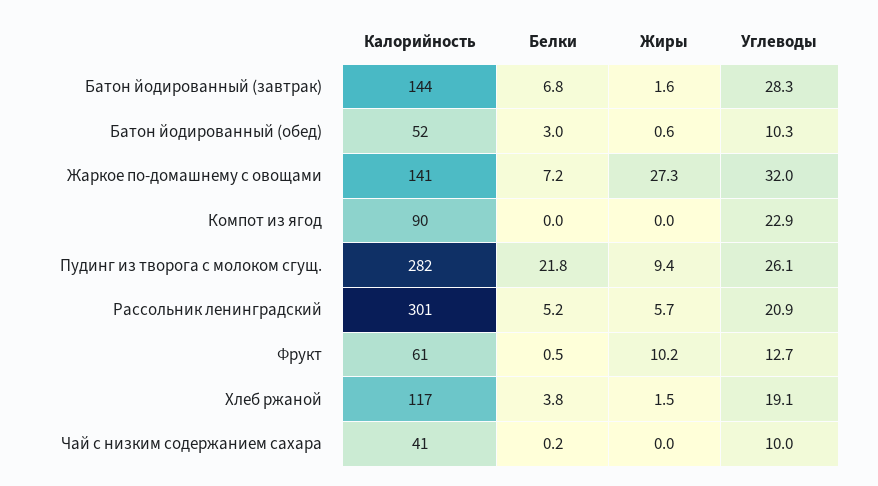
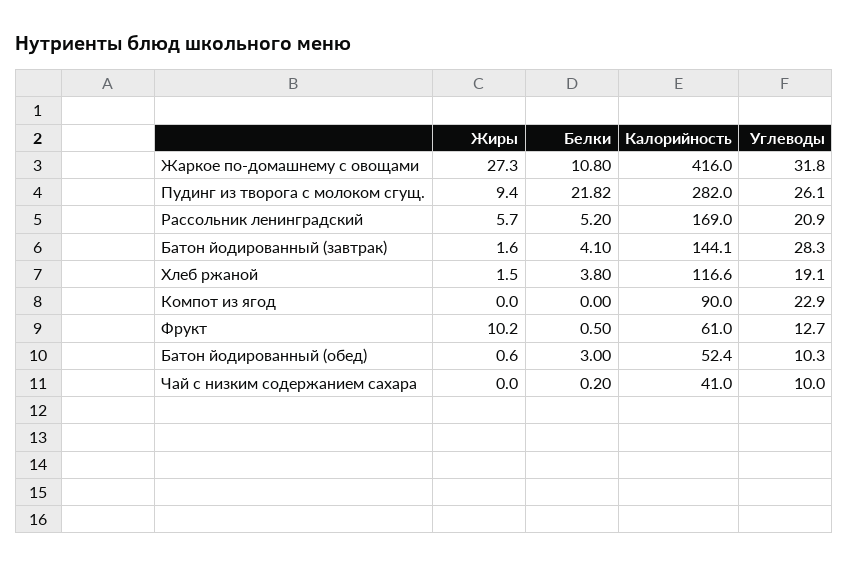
Белки, Батон йодированный (завтрак): 6.8 -> 4.1
Калорийность, Жаркое по-домашнему с овощами: 141 -> 416
Белки, Жаркое по-домашнему с овощами: 7.2 -> 10.8
Углеводы, Жаркое по-домашнему с овощами: 32 -> 31.8
Калорийность, Рассольник ленинградский: 301 -> 169

